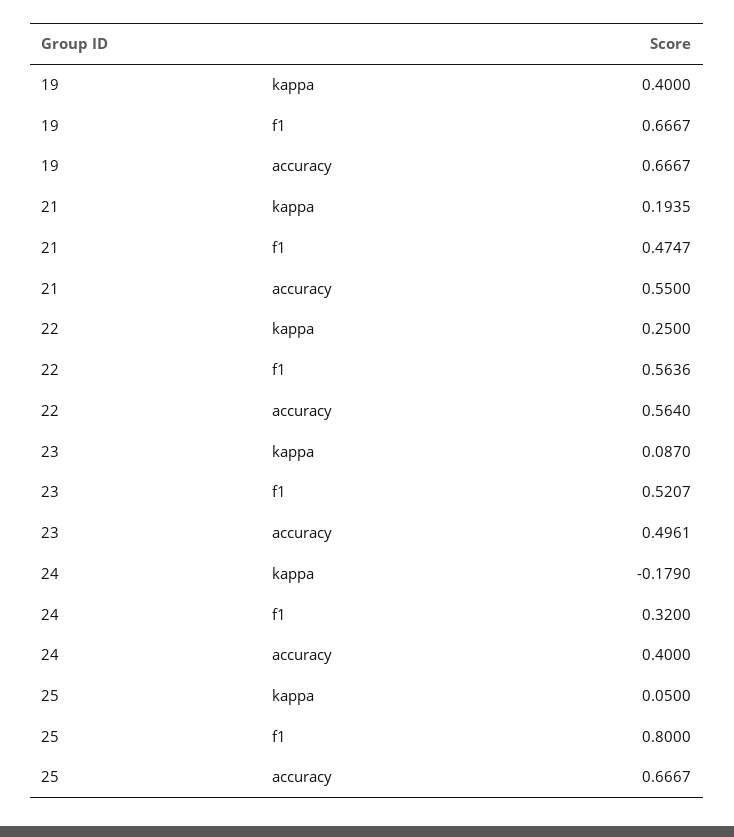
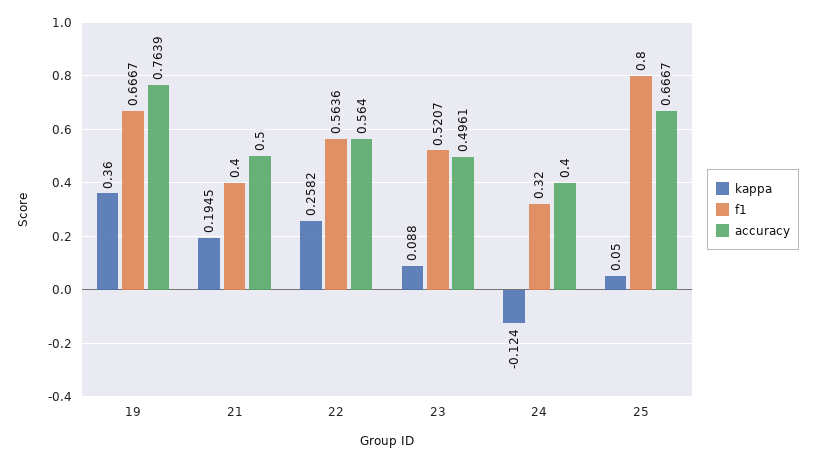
kappa, 19: 0.4 -> 0.36
accuracy, 19: 0.6667 -> 0.7639
kappa, 21: 0.1935 -> 0.1945
f1, 21: 0.4747 -> 0.4
accuracy, 21: 0.55 -> 0.5
kappa, 22: 0.25 -> 0.2582
kappa, 23: 0.087 -> 0.088
kappa, 24: -0.179 -> -0.124

